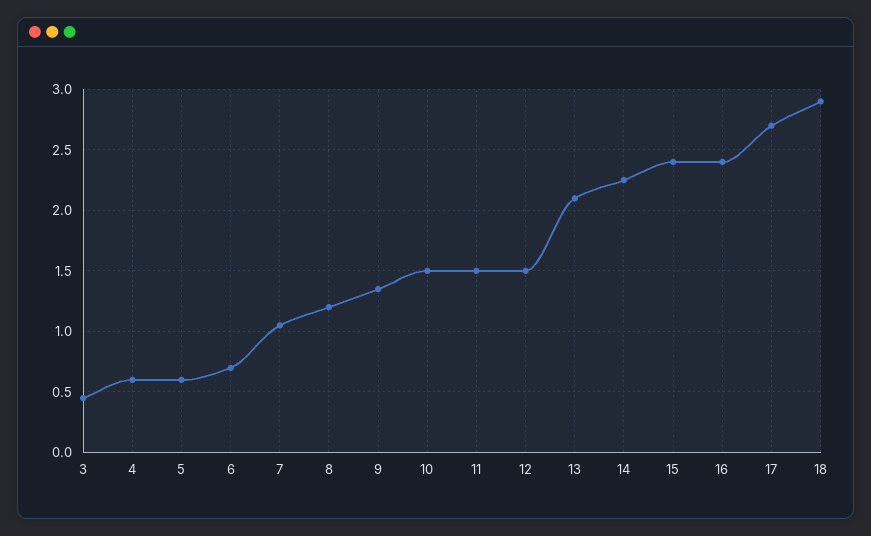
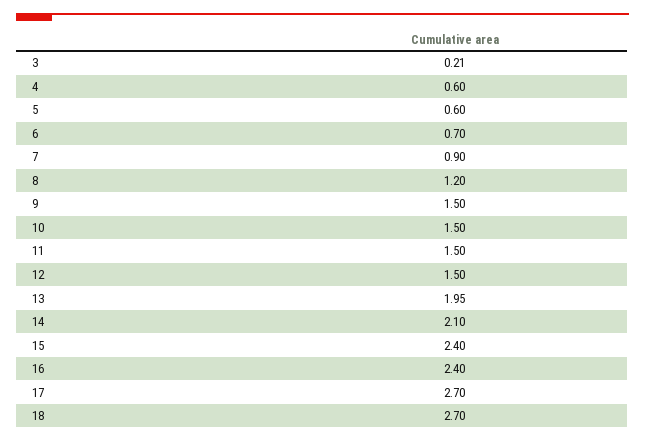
3: 0.45 -> 0.21
7: 1.05 -> 0.9
9: 1.35 -> 1.5
13: 2.1 -> 1.95
14: 2.25 -> 2.1
18: 2.9 -> 2.7

